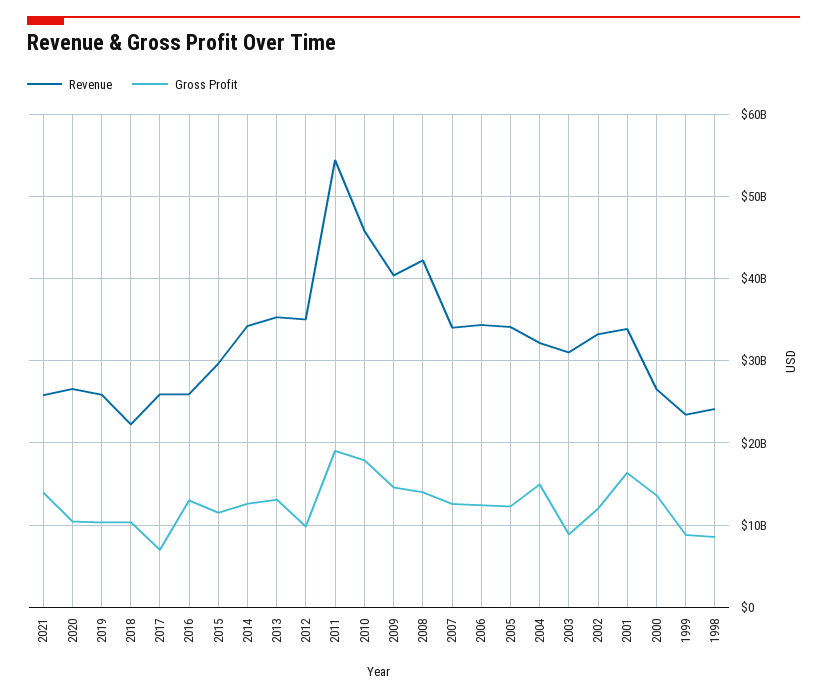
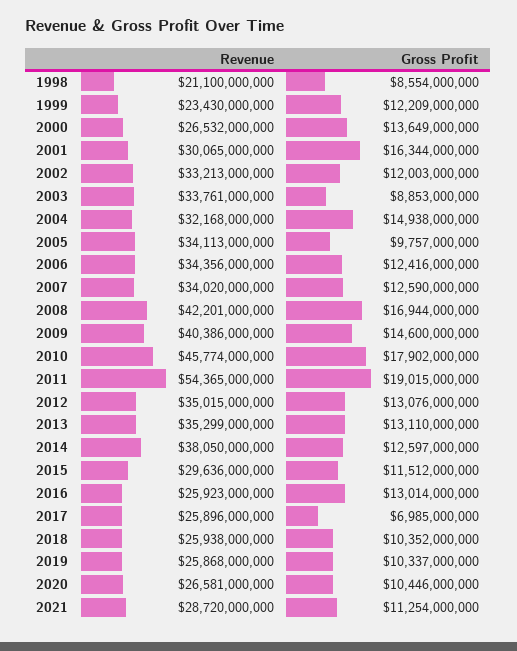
Revenue, 2021: 26000000000 -> 28720000000
Gross Profit, 2021: 14000000000 -> 11254000000
Revenue, 2018: 22000000000 -> 25938000000
Revenue, 2014: 34000000000 -> 38050000000
Gross Profit, 2012: 10000000000 -> 13076000000
Gross Profit, 2008: 14000000000 -> 16944000000
Gross Profit, 2005: 12000000000 -> 9757000000
Revenue, 2003: 31000000000 -> 33761000000
Revenue, 2001: 34000000000 -> 30065000000
Gross Profit, 1999: 9000000000 -> 12209000000
Revenue, 1998: 24000000000 -> 21100000000

